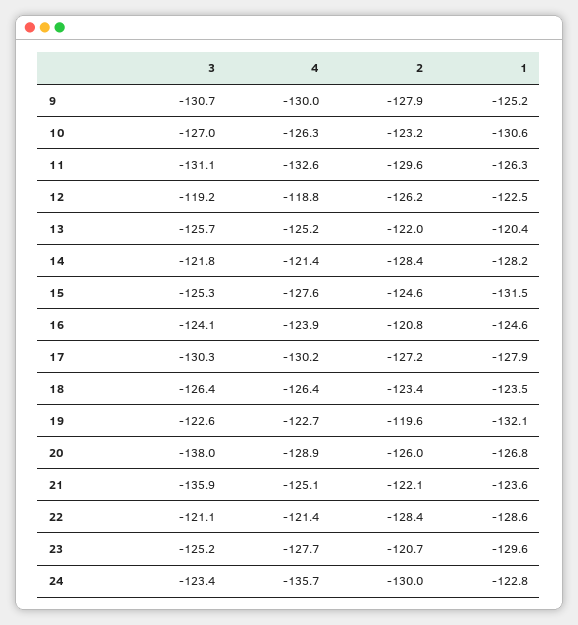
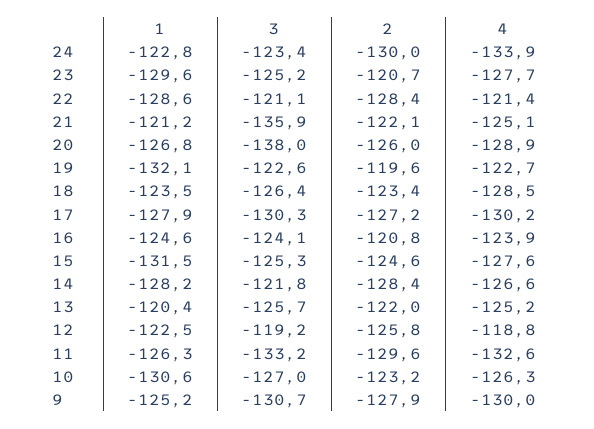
3, 11: -131.1 -> -133.2
2, 12: -126.2 -> -125.8
4, 14: -121.4 -> -126.6
4, 18: -126.4 -> -128.5
1, 21: -123.6 -> -121.2
4, 24: -135.7 -> -133.9

